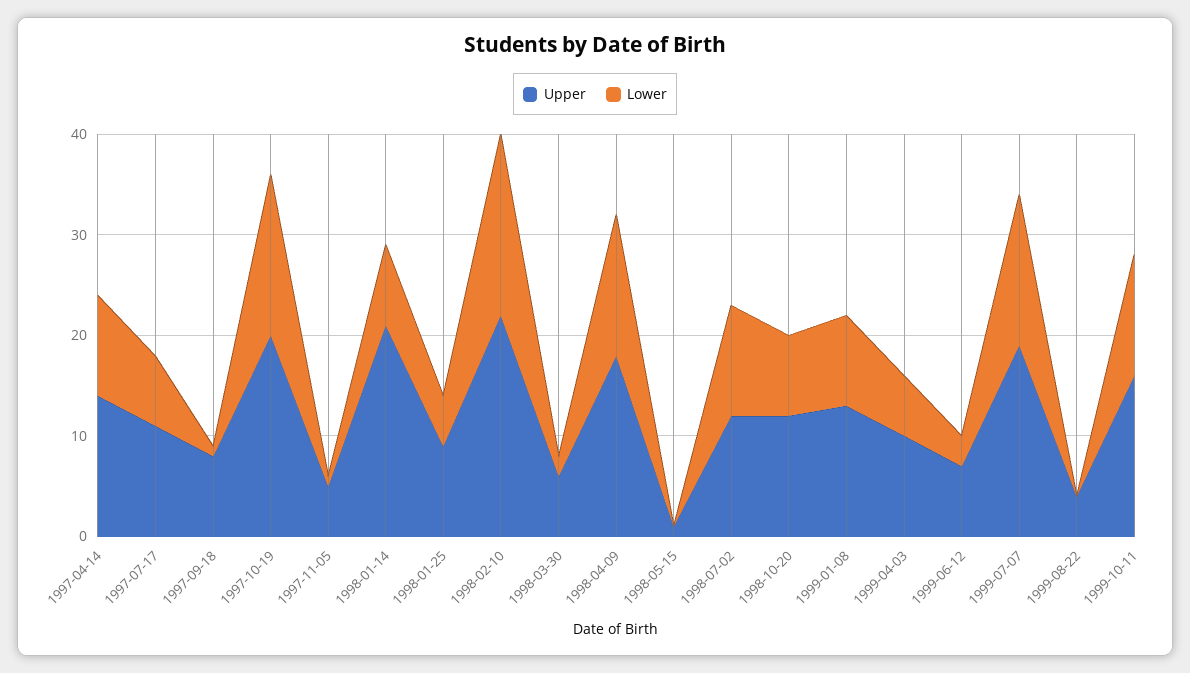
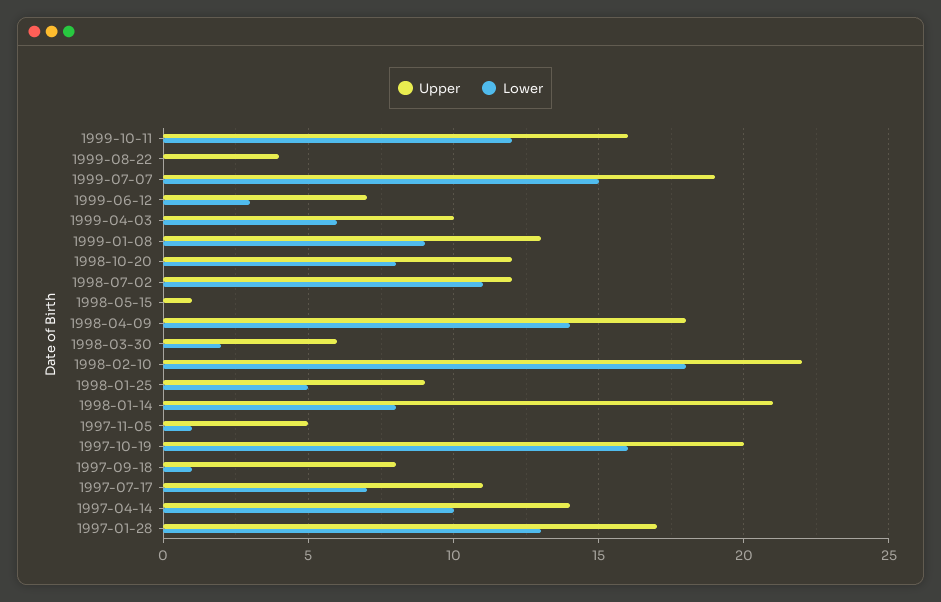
Upper, 1997-01-28: none -> 17
Lower, 1997-01-28: none -> 13

